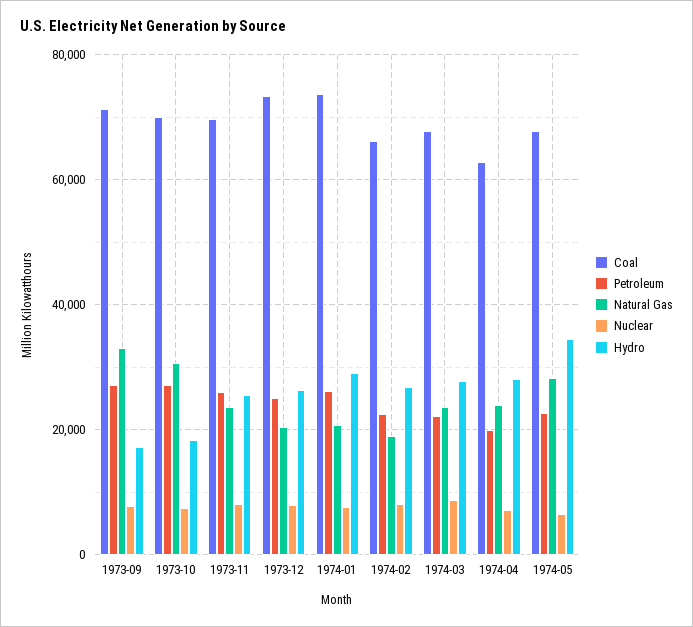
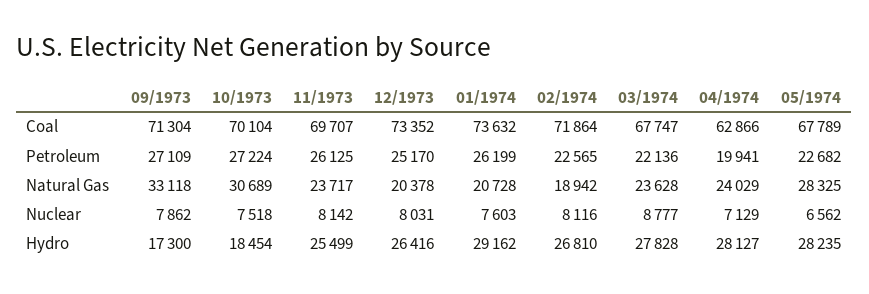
Coal, 1974-02: 66000 -> 71864
Hydro, 1974-05: 34000 -> 28235

